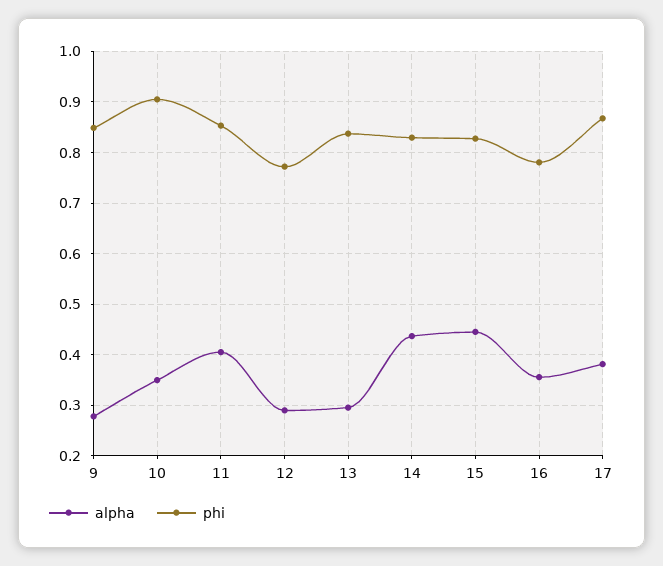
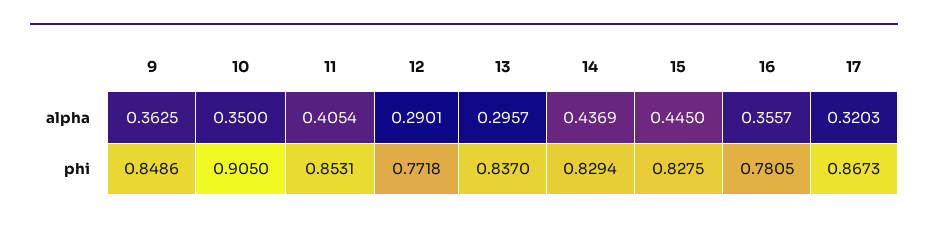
alpha, 9: 0.28 -> 0.3625
alpha, 17: 0.38 -> 0.3203

